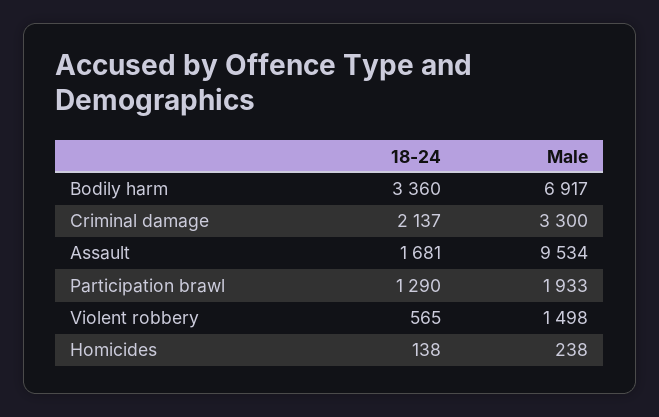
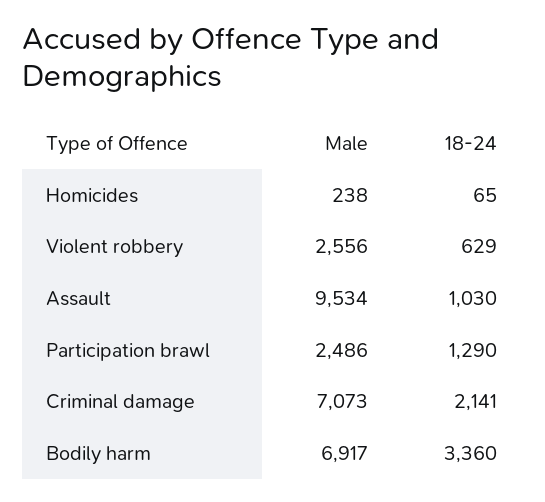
18-24, Criminal damage: 2137 -> 2141
Male, Criminal damage: 3300 -> 7073
18-24, Assault: 1681 -> 1030
Male, Participation brawl: 1933 -> 2486
18-24, Violent robbery: 565 -> 629
Male, Violent robbery: 1498 -> 2556
18-24, Homicides: 138 -> 65

